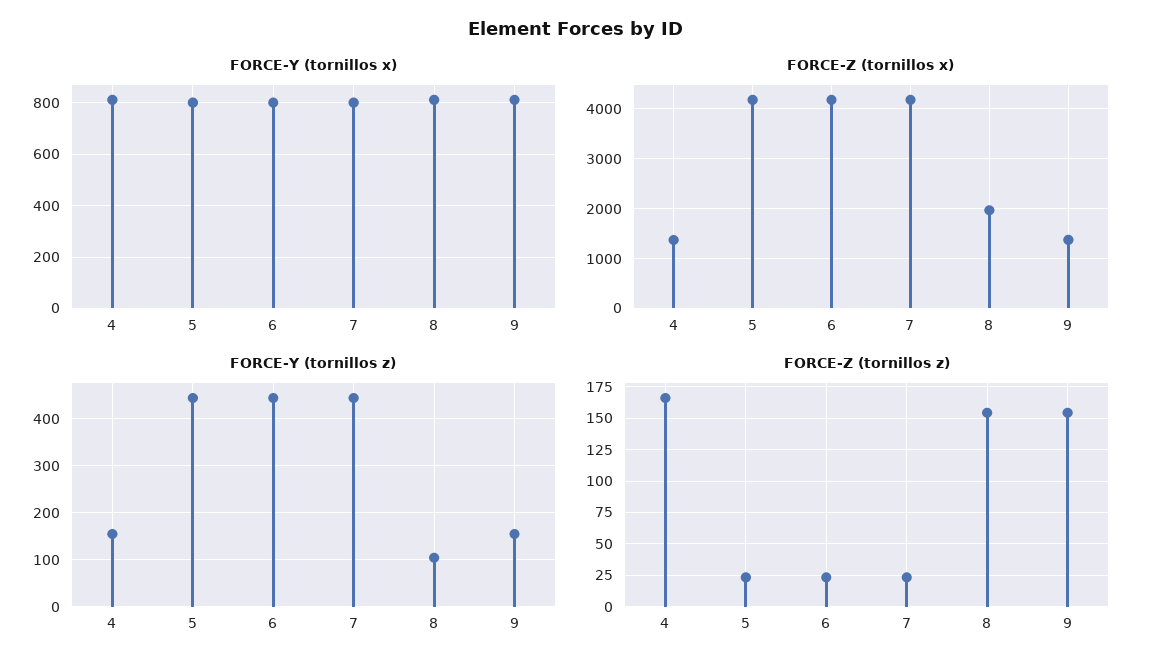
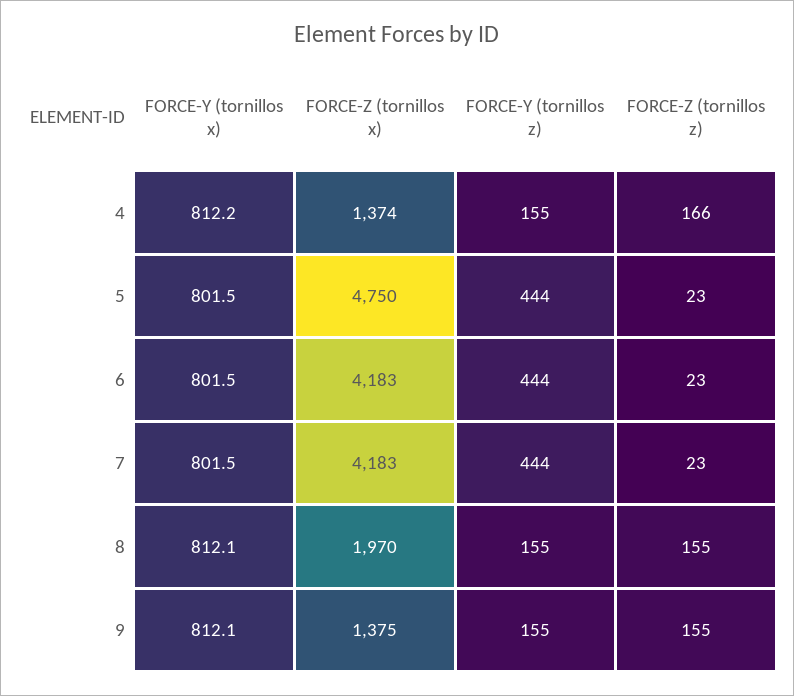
FORCE-Z (tornillos x), 5: 4200 -> 4750
FORCE-Y (tornillos z), 8: 100 -> 155

